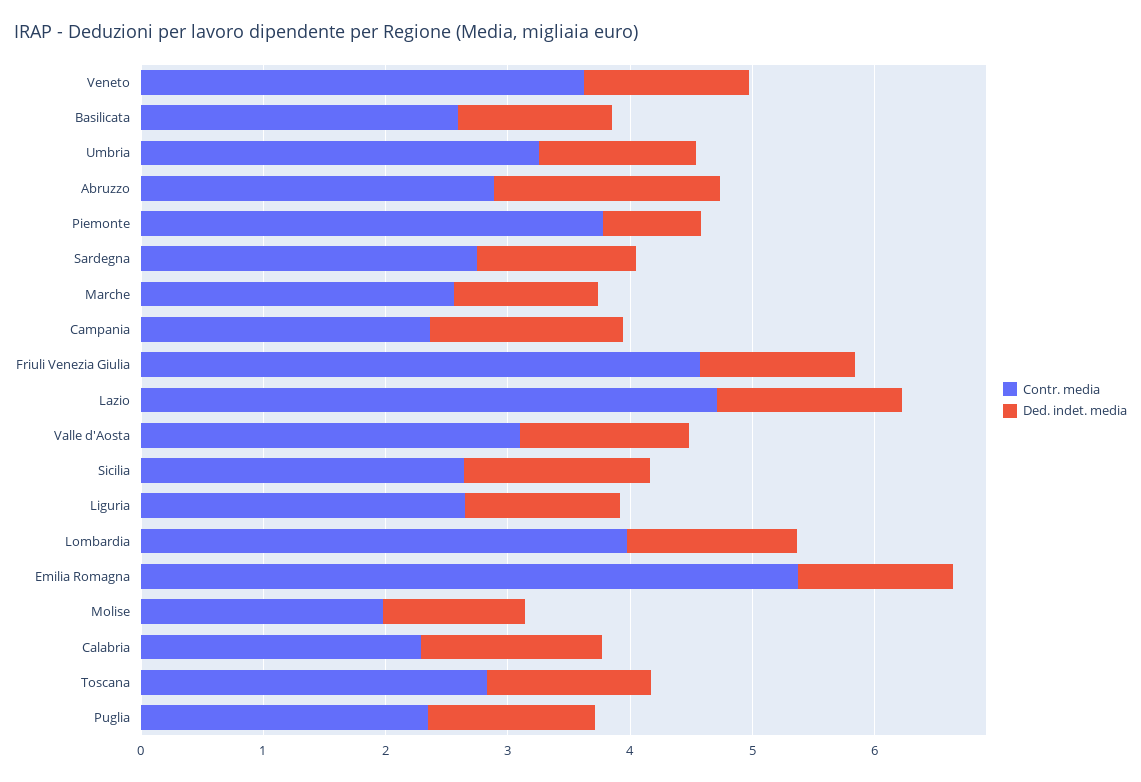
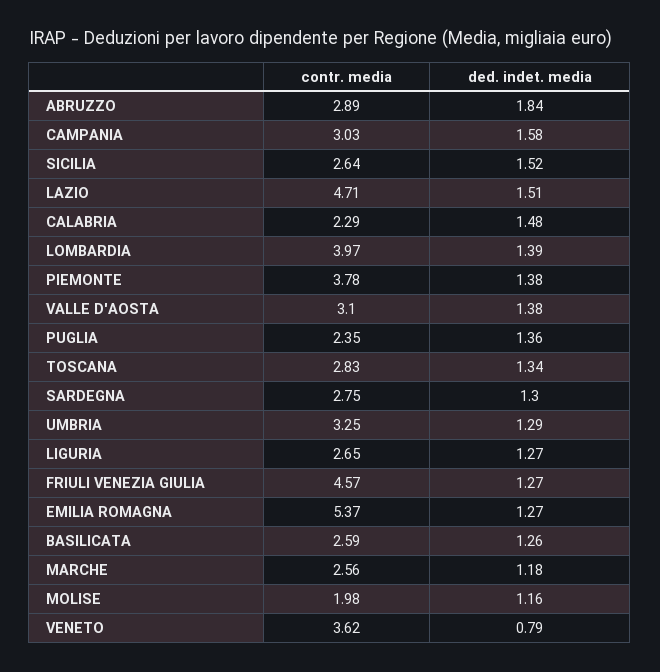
Ded. indet. media, Veneto: 1.4 -> 0.79
Ded. indet. media, Piemonte: 0.8 -> 1.38
Contr. media, Campania: 2.4 -> 3.03

